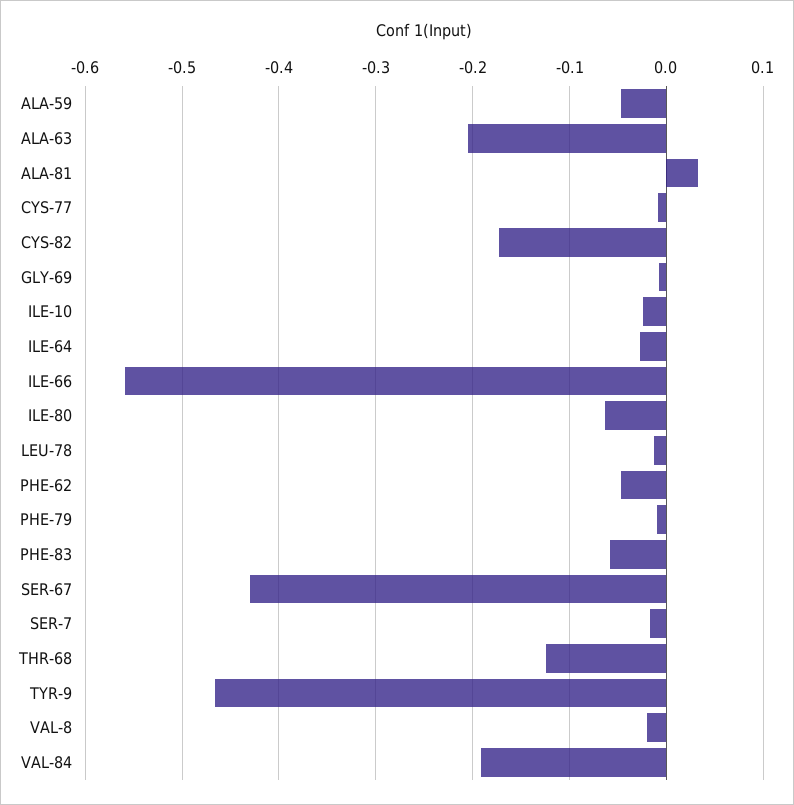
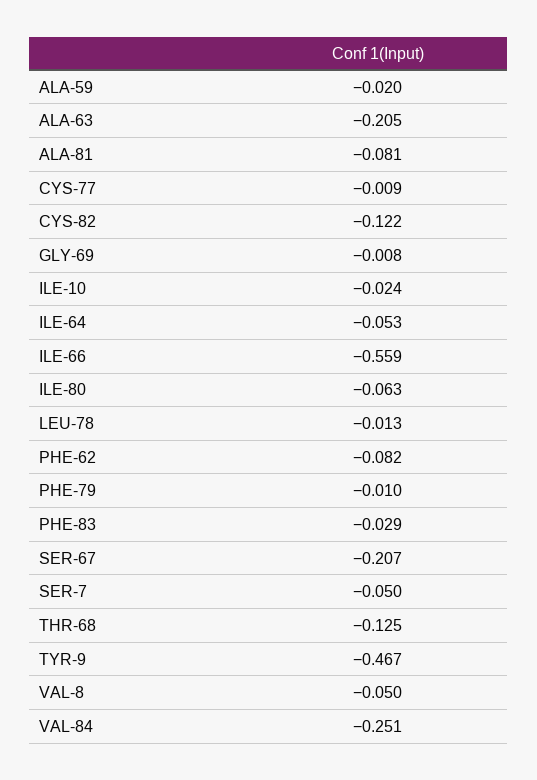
ALA-59: -0.05 -> -0.02
ALA-81: 0.03 -> -0.081
CYS-82: -0.17 -> -0.122
ILE-64: -0.03 -> -0.053
PHE-62: -0.05 -> -0.082
PHE-83: -0.06 -> -0.029
SER-67: -0.43 -> -0.207
SER-7: -0.02 -> -0.05
VAL-8: -0.02 -> -0.05
VAL-84: -0.19 -> -0.251

